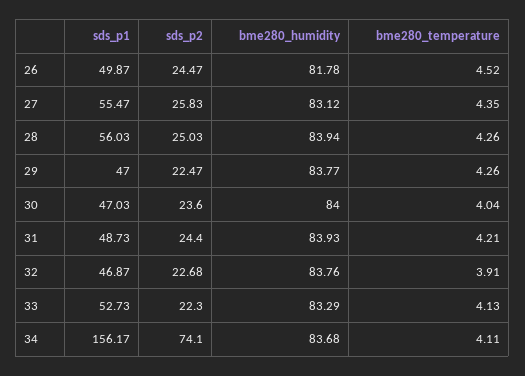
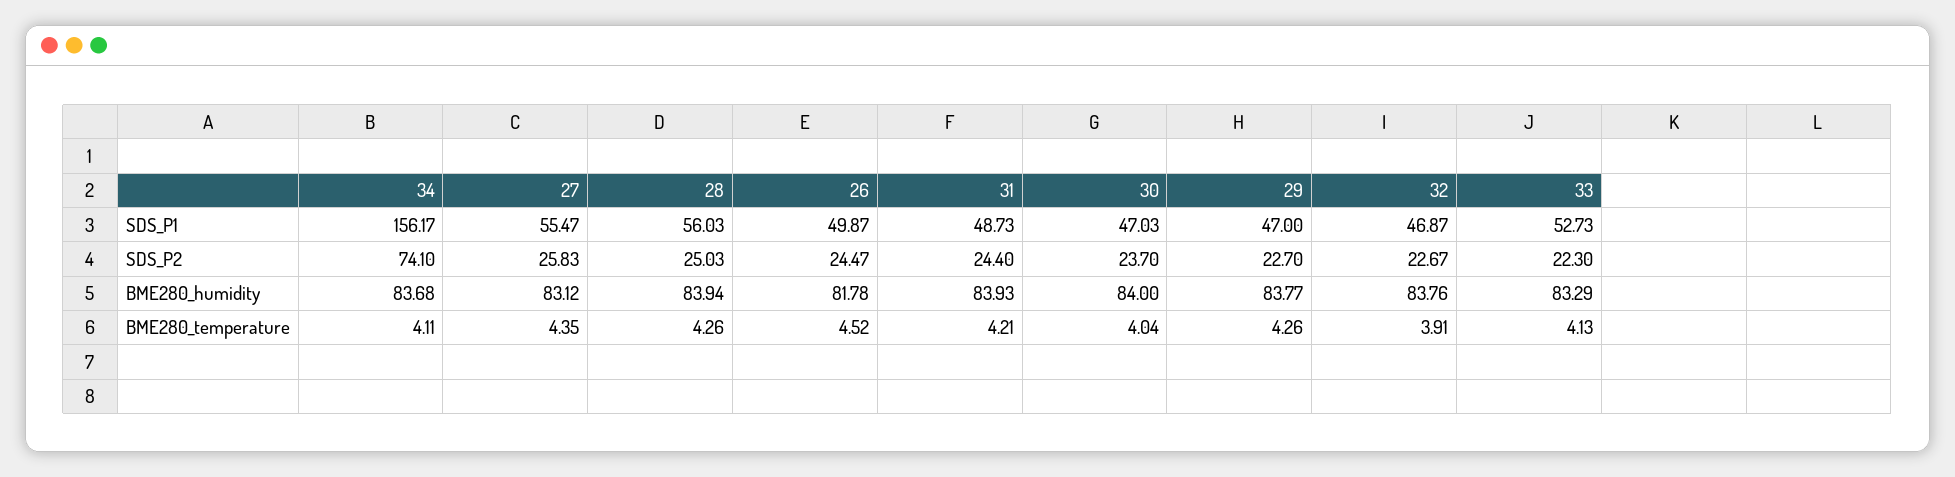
sds_p2, 29: 22.47 -> 22.7
sds_p2, 30: 23.6 -> 23.7
sds_p2, 32: 22.68 -> 22.67

